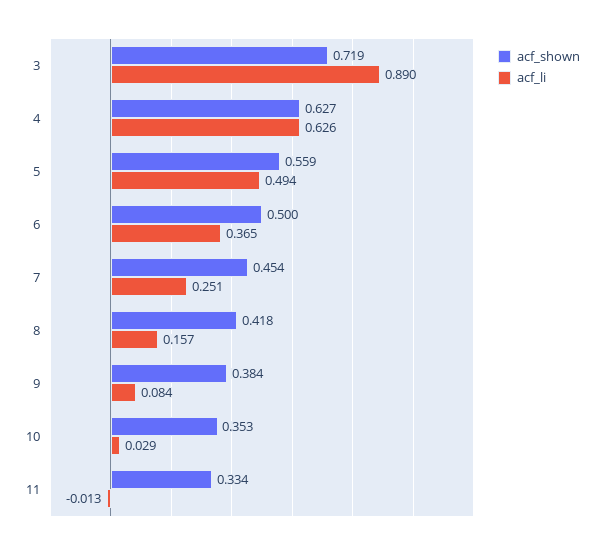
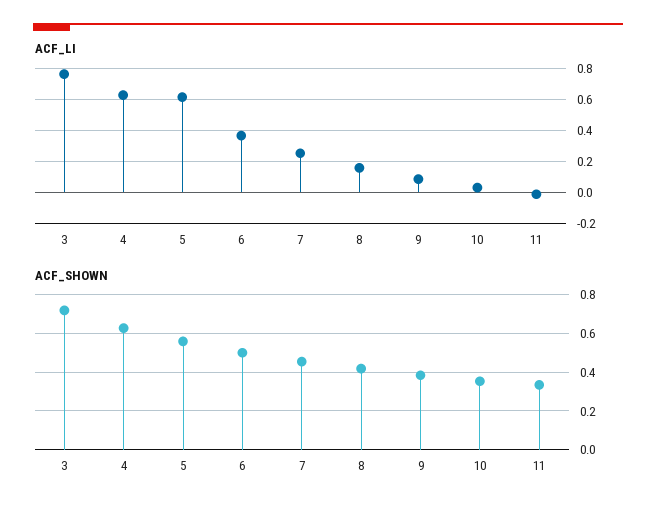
acf_li, 3: 0.89 -> 0.75
acf_li, 5: 0.494 -> 0.6

